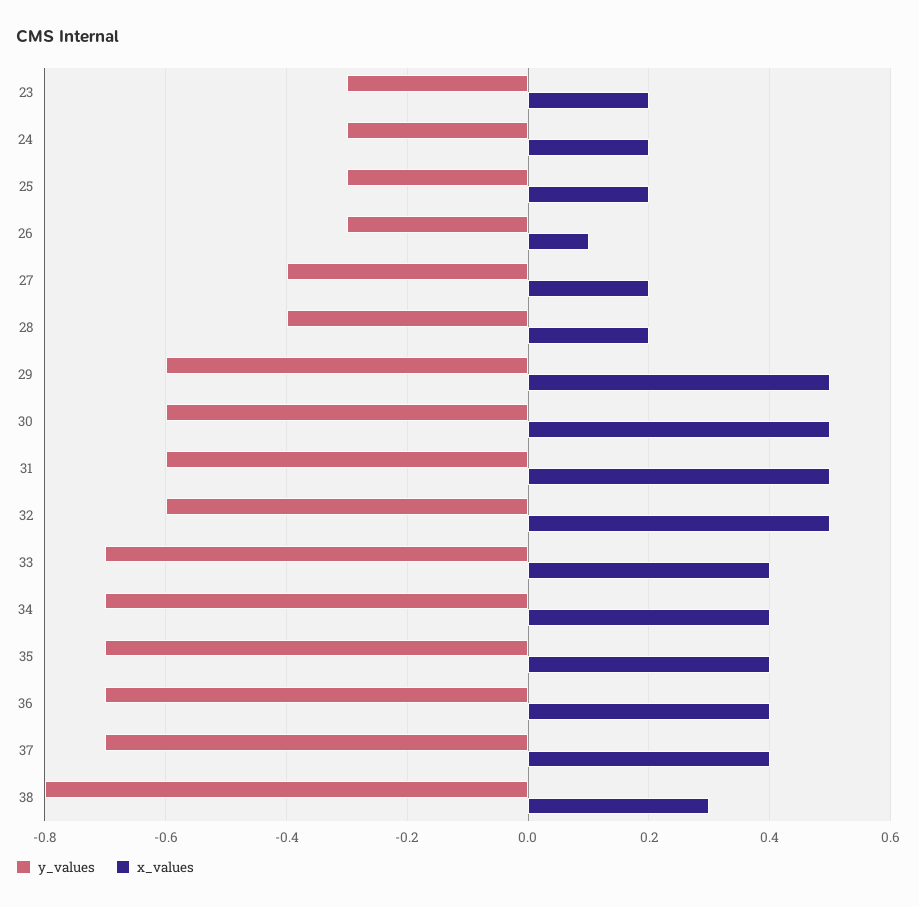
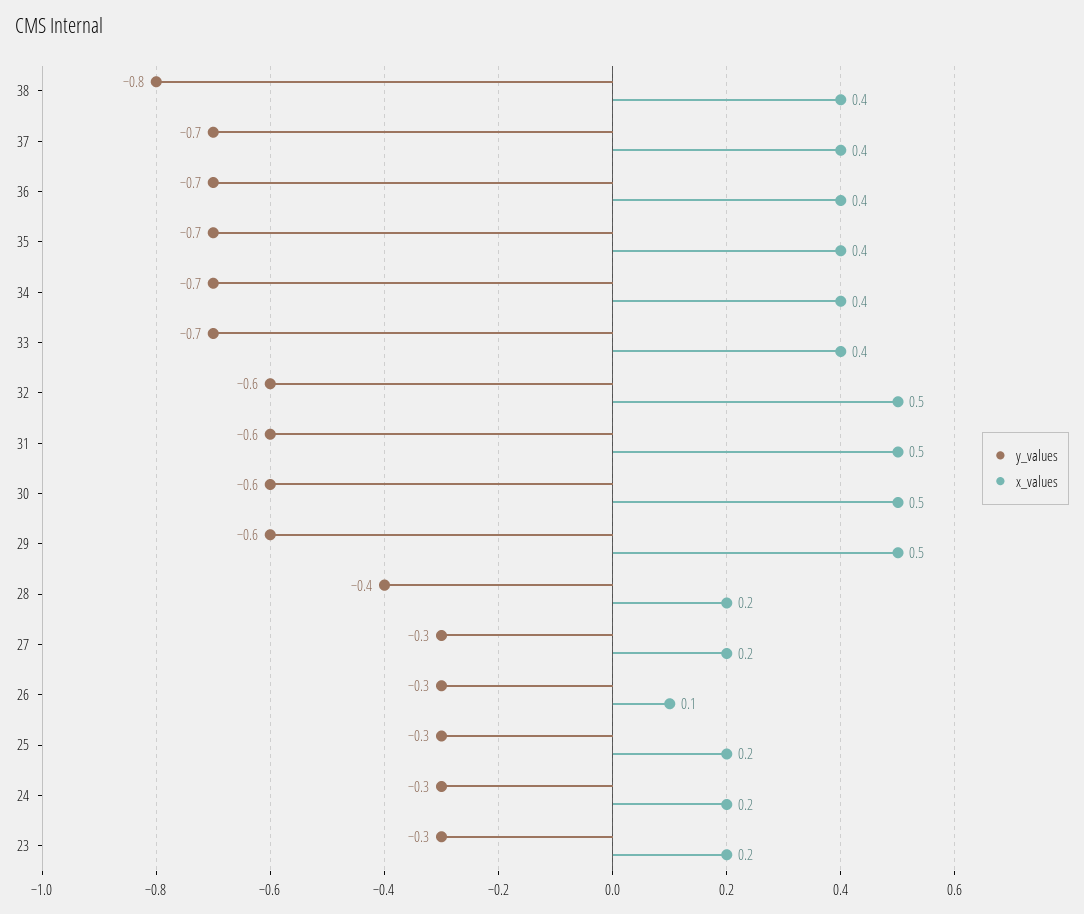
y_values, 27: -0.4 -> -0.3
x_values, 38: 0.3 -> 0.4

